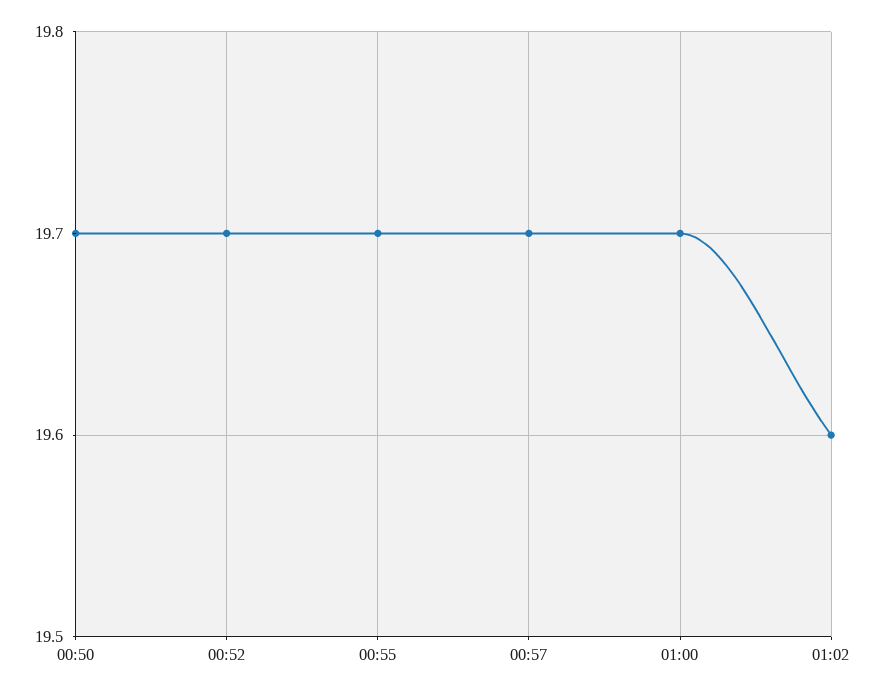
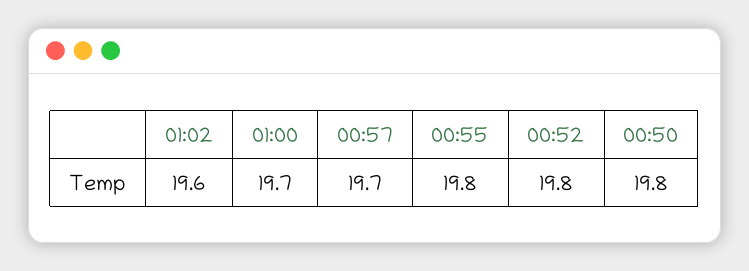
00:50: 19.7 -> 19.8
00:52: 19.7 -> 19.8
00:55: 19.7 -> 19.8

